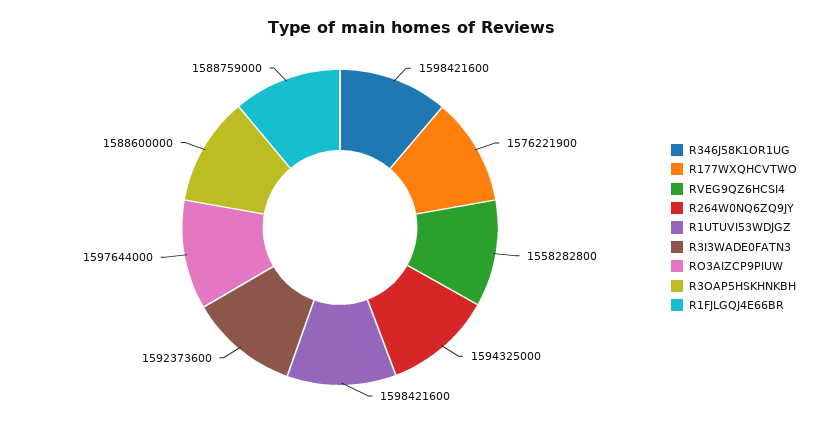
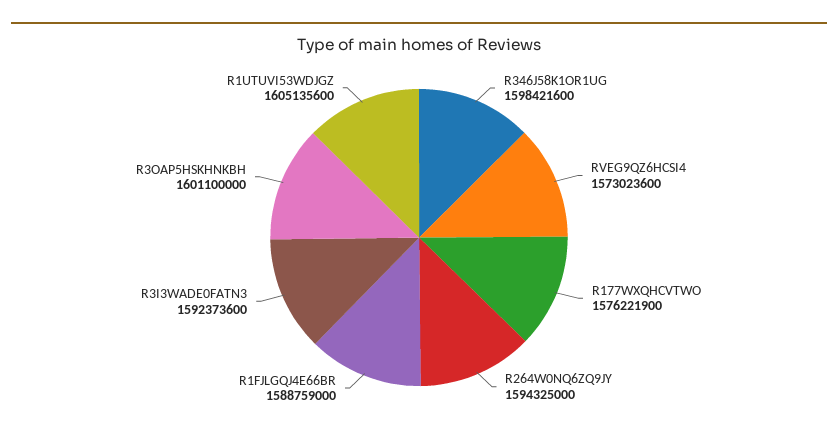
RVEG9QZ6HCSI4: 1558282800 -> 1573023600
R1UTUVI53WDJGZ: 1598421600 -> 1605135600
RO3AIZCP9PIUW: 1597644000 -> none
R3OAP5HSKHNKBH: 1588600000 -> 1601100000

